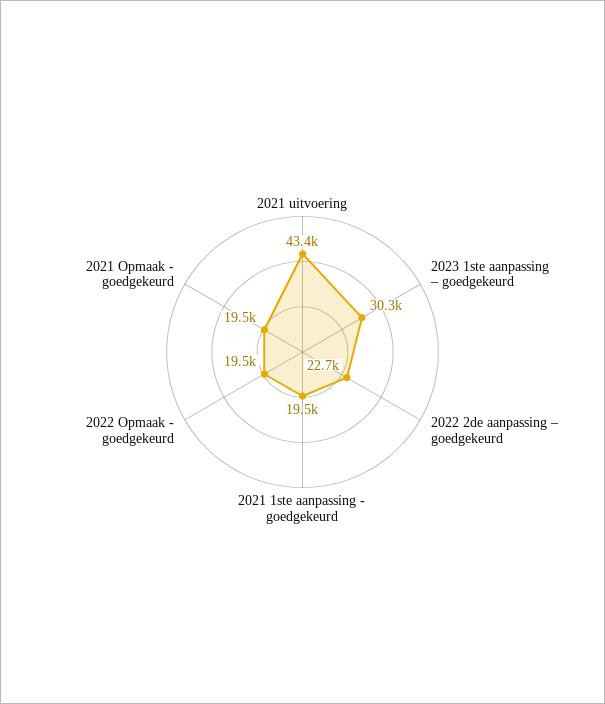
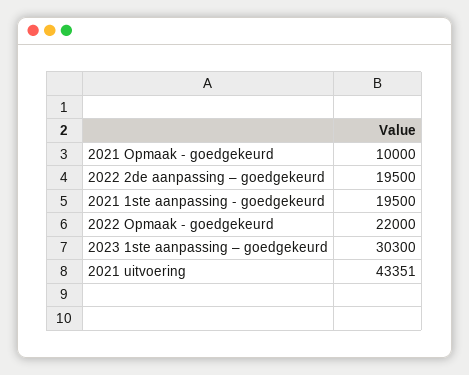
2022 2de aanpassing – goedgekeurd: 22700 -> 19500
2022 Opmaak - goedgekeurd: 19500 -> 22000
2021 Opmaak - goedgekeurd: 19500 -> 10000

